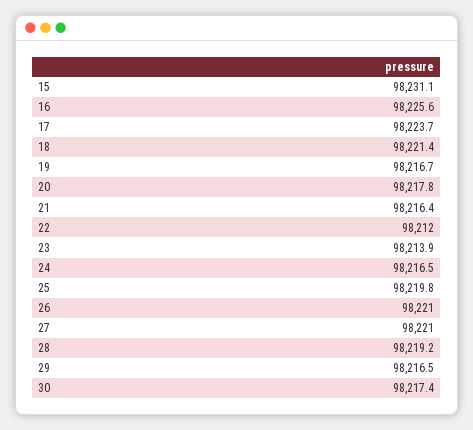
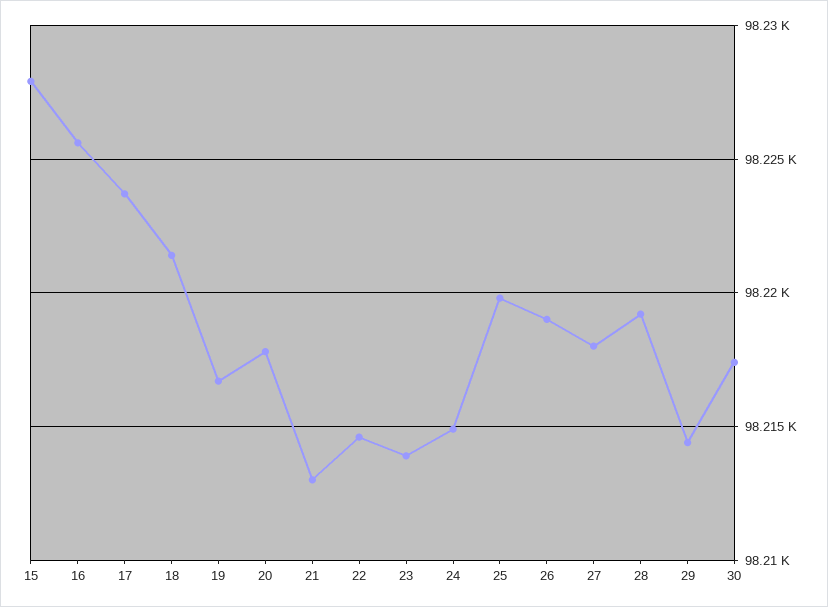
15: 98231.1 -> 98228
21: 98216.4 -> 98213
22: 98212 -> 98214.5
24: 98216.5 -> 98215
26: 98221 -> 98219
27: 98221 -> 98218
29: 98216.5 -> 98214.5

